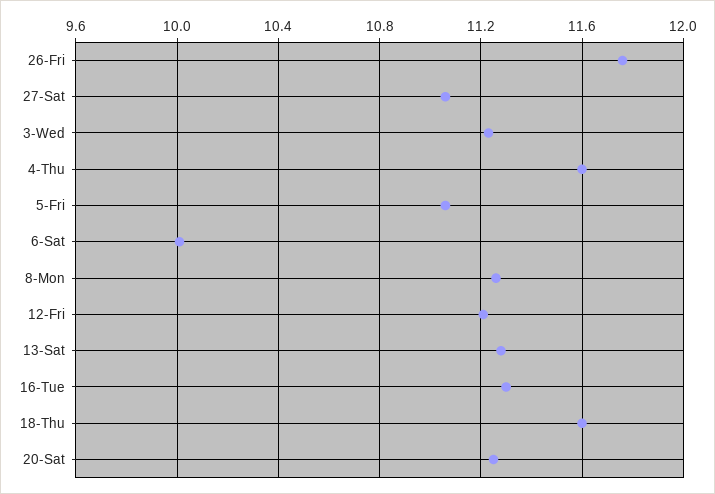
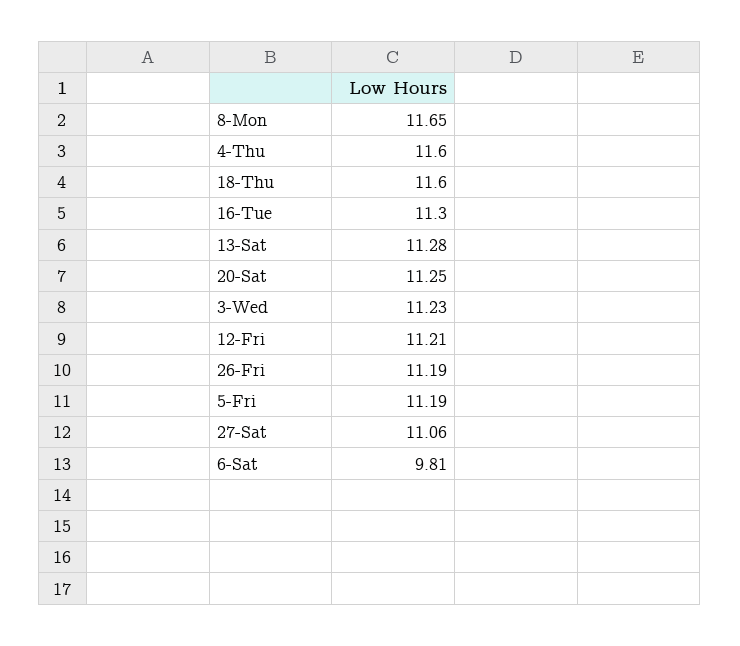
26-Fri: 11.75 -> 11.19
5-Fri: 11.05 -> 11.19
6-Sat: 10 -> 9.81
8-Mon: 11.25 -> 11.65

